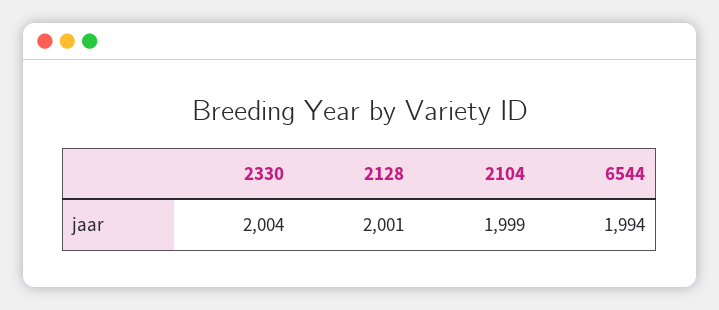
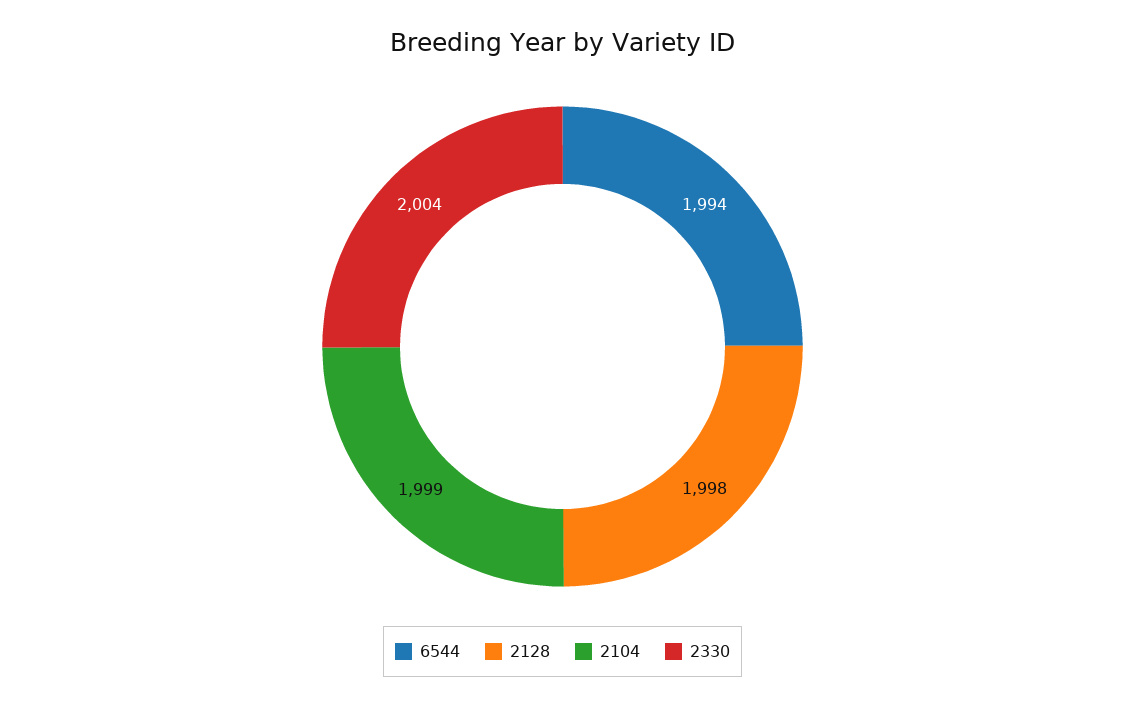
2128: 2001 -> 1998

